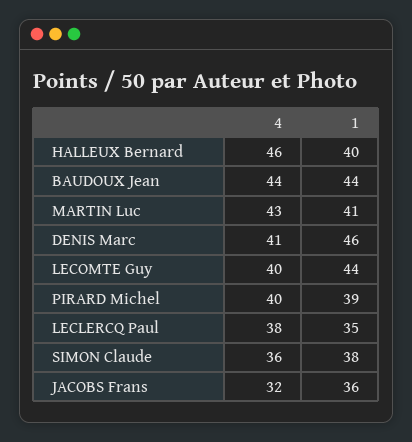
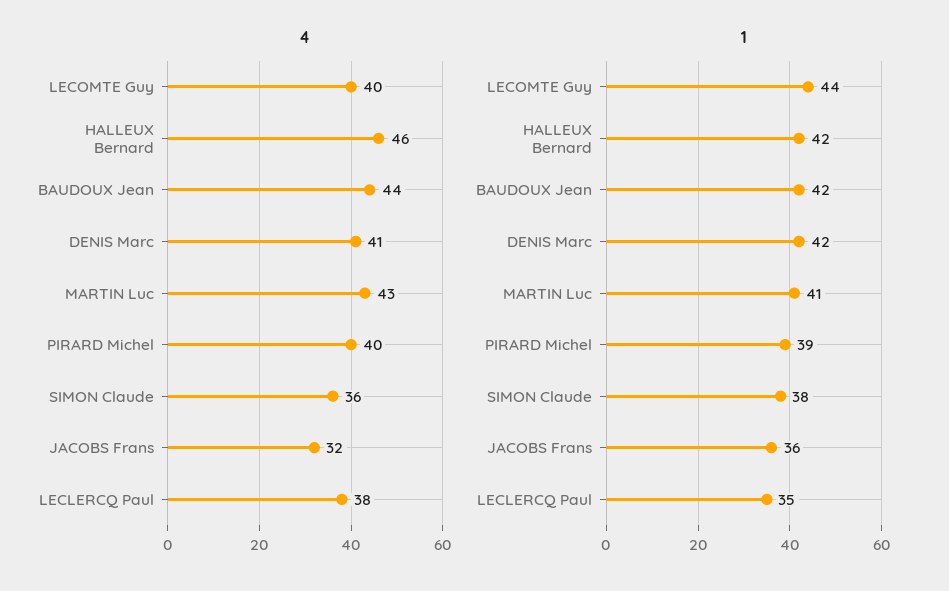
1, HALLEUX Bernard: 40 -> 42
1, BAUDOUX Jean: 44 -> 42
1, DENIS Marc: 46 -> 42

